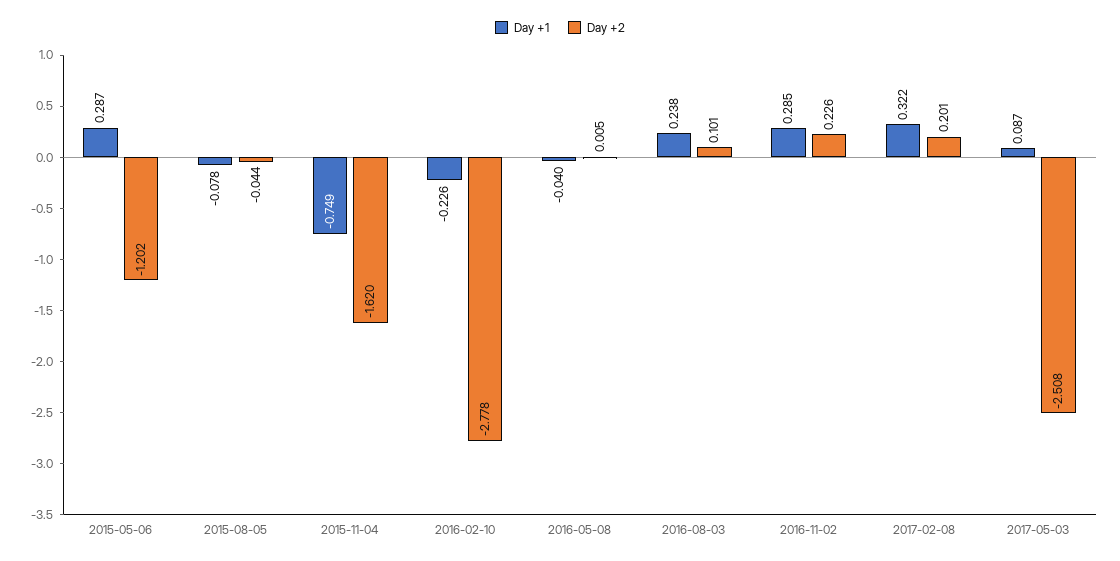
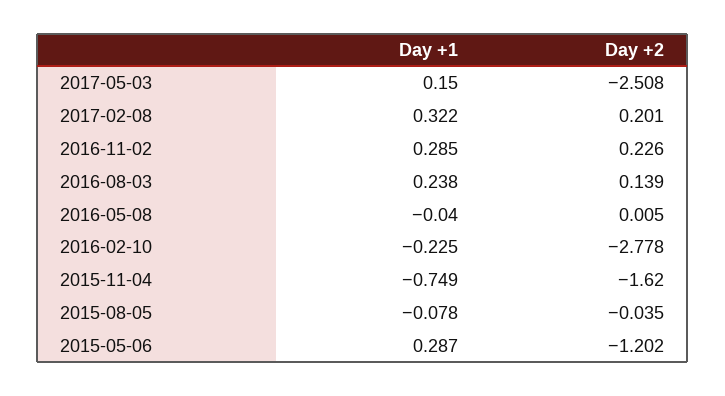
Day +2, 2015-08-05: -0.044 -> -0.035
Day +1, 2016-02-10: -0.226 -> -0.225
Day +2, 2016-08-03: 0.101 -> 0.139
Day +1, 2017-05-03: 0.087 -> 0.15

